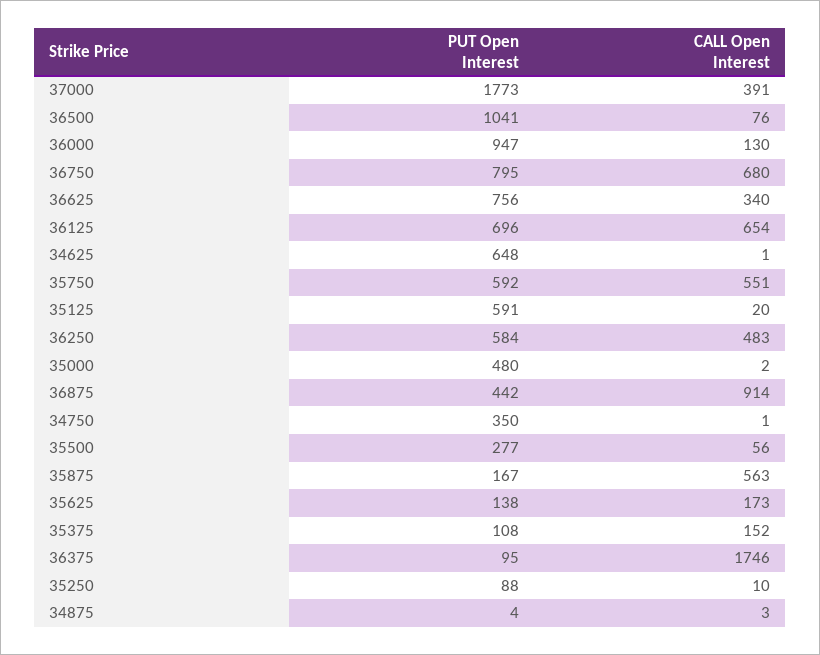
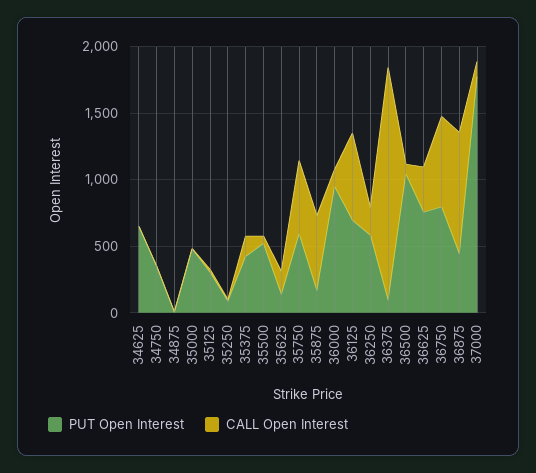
CALL Open Interest, 37000: 391 -> 100
PUT Open Interest, 35125: 591 -> 300
CALL Open Interest, 36250: 483 -> 200
PUT Open Interest, 35500: 277 -> 500
PUT Open Interest, 35375: 108 -> 400

